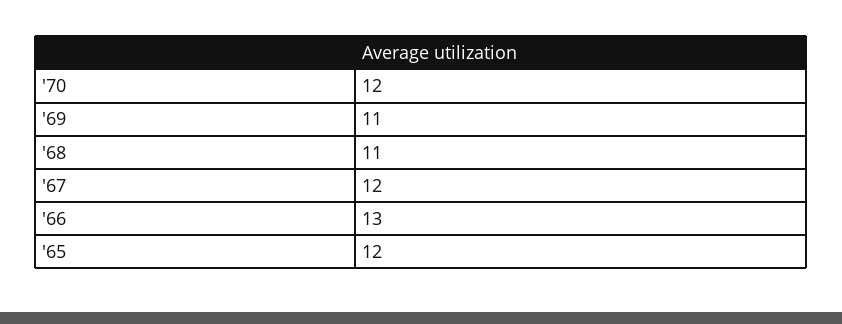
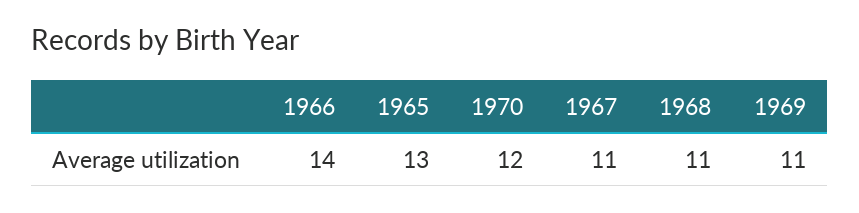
'67: 12 -> 11
'66: 13 -> 14
'65: 12 -> 13

